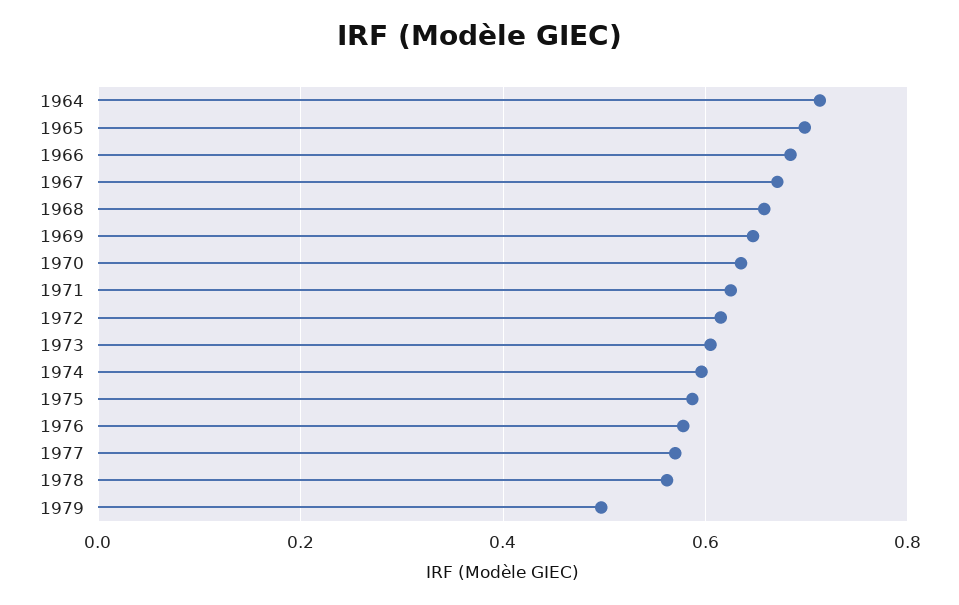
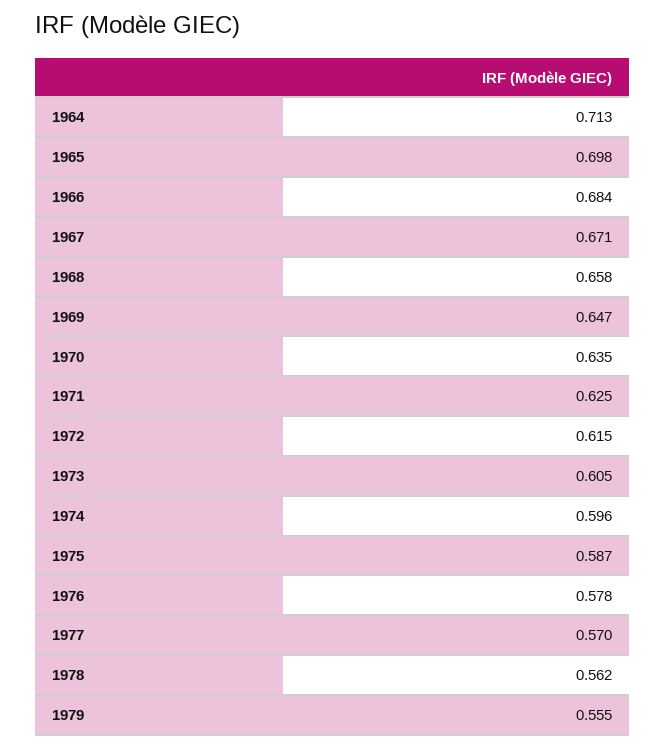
1979: 0.5 -> 0.555

